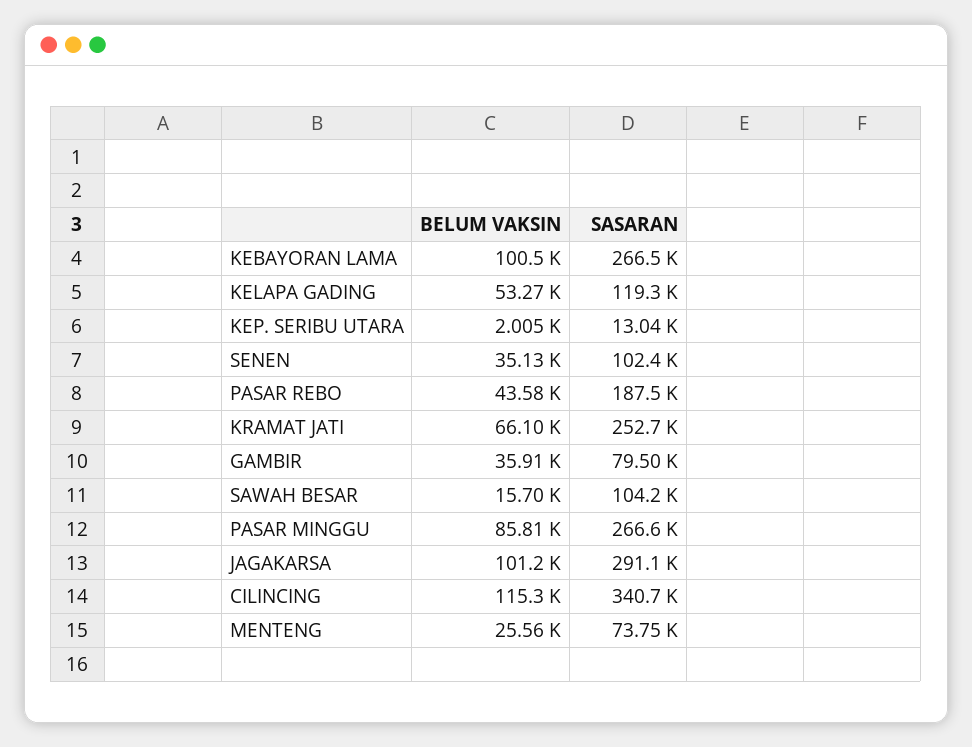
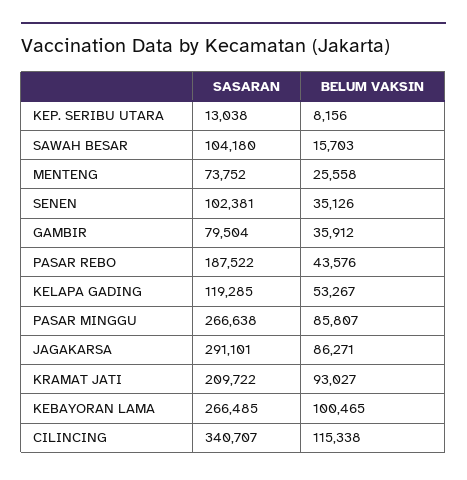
BELUM VAKSIN, KEP. SERIBU UTARA: 2005 -> 8156
BELUM VAKSIN, KRAMAT JATI: 66100 -> 93027
SASARAN, KRAMAT JATI: 252700 -> 209722
BELUM VAKSIN, JAGAKARSA: 101200 -> 86271

